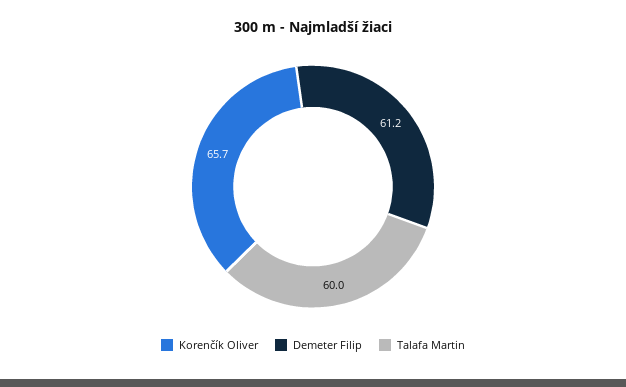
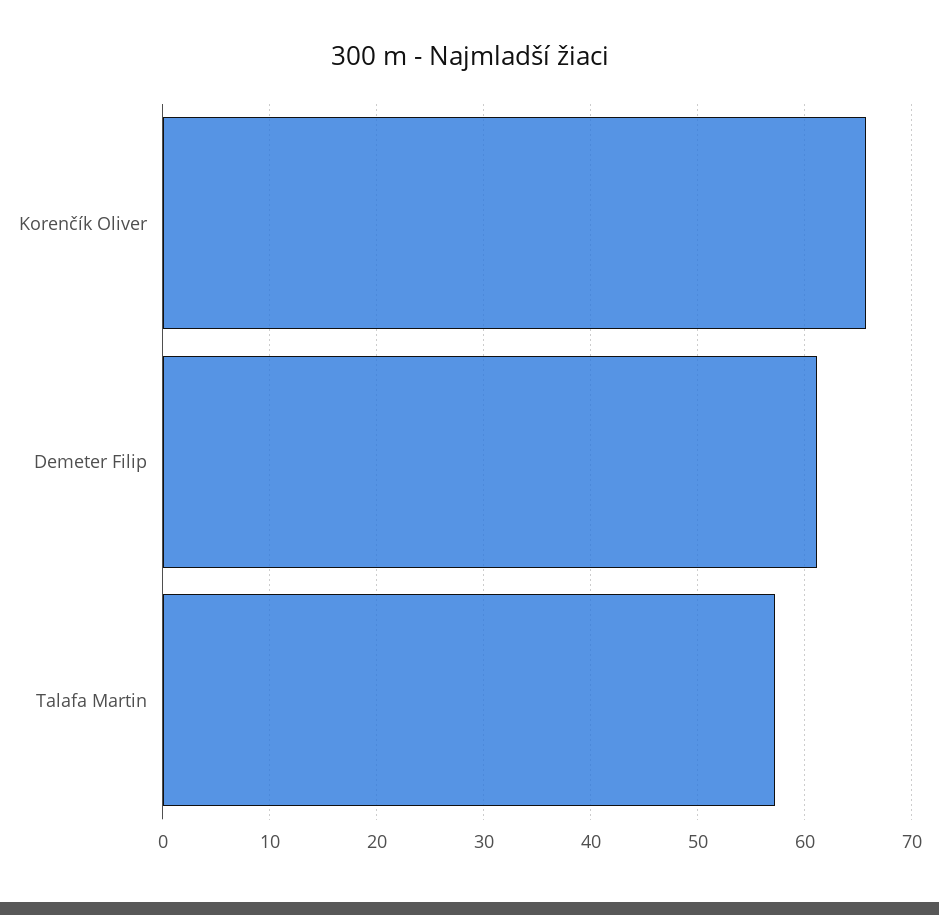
Talafa Martin: 60 -> 57

